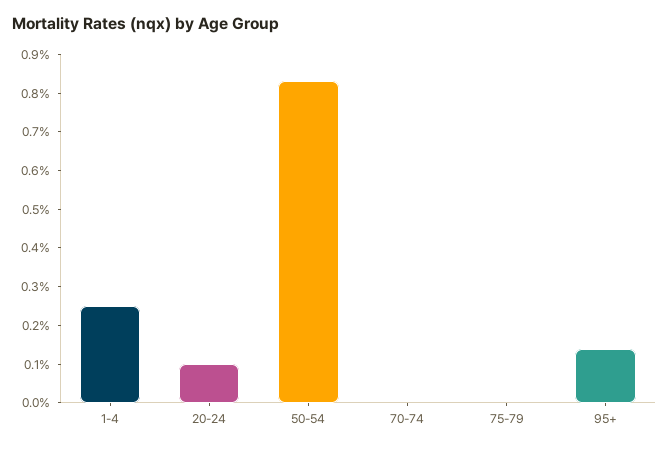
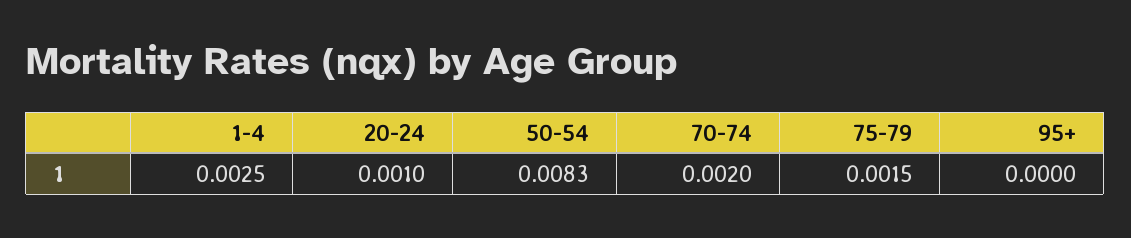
70-74: 0 -> 0.002
75-79: 0 -> 0.0015
95+: 0.0015 -> 0

